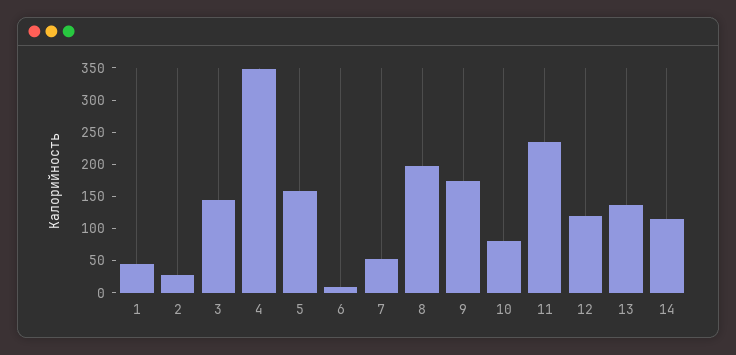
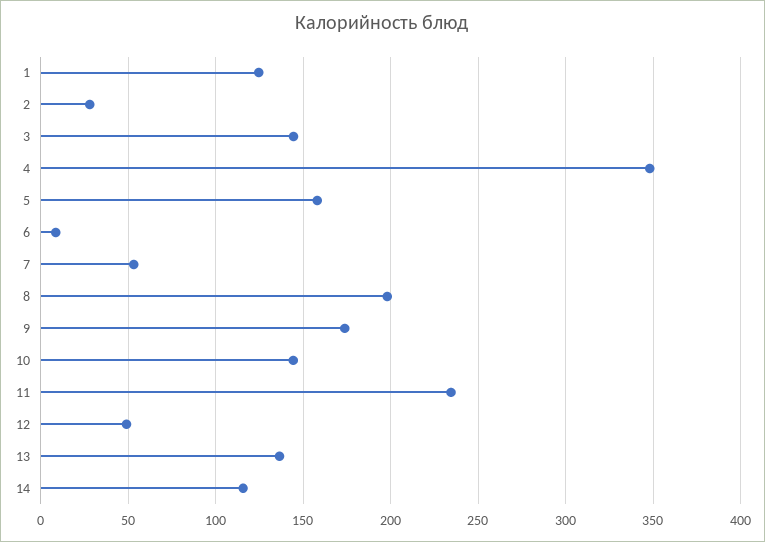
1: 50 -> 125
10: 75 -> 145
12: 125 -> 50

